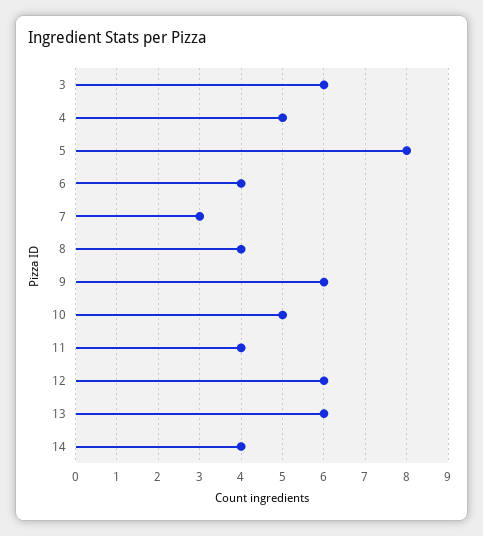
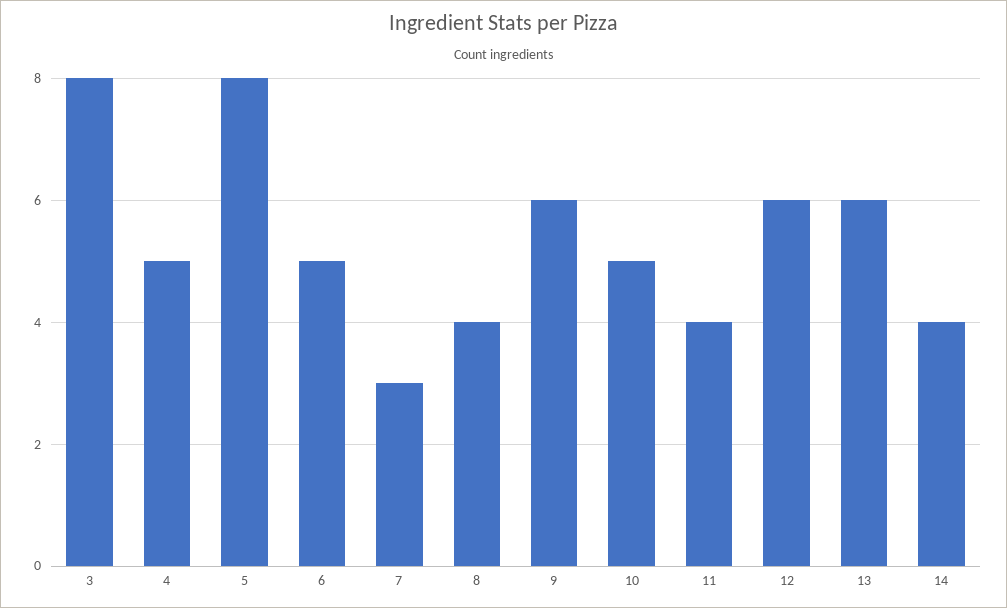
3: 6 -> 8
6: 4 -> 5

